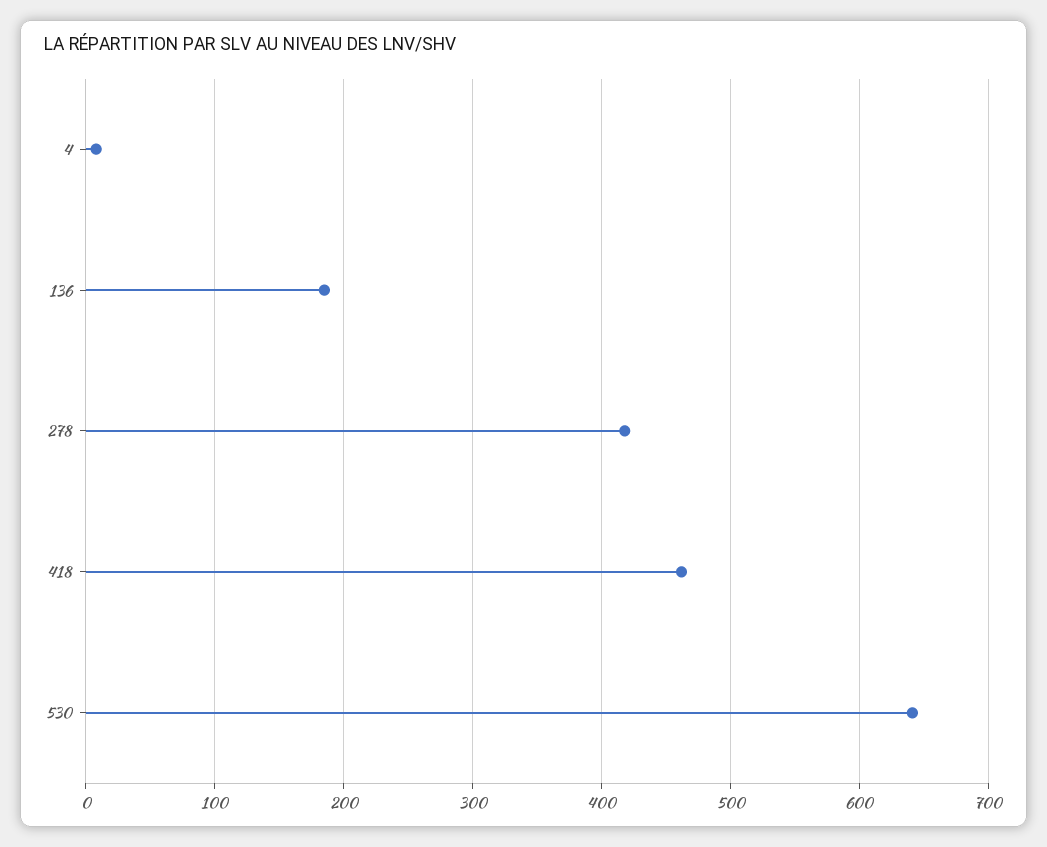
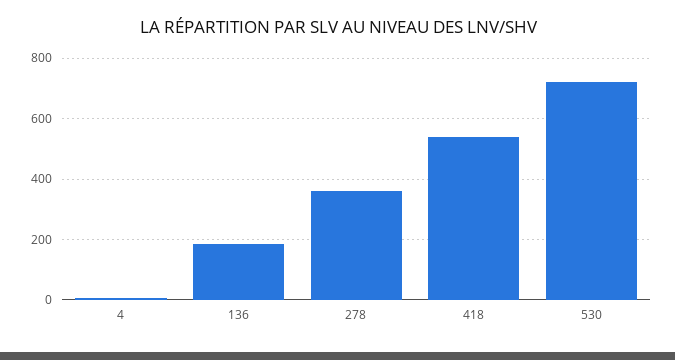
278: 420 -> 360
418: 460 -> 540
530: 640 -> 720

